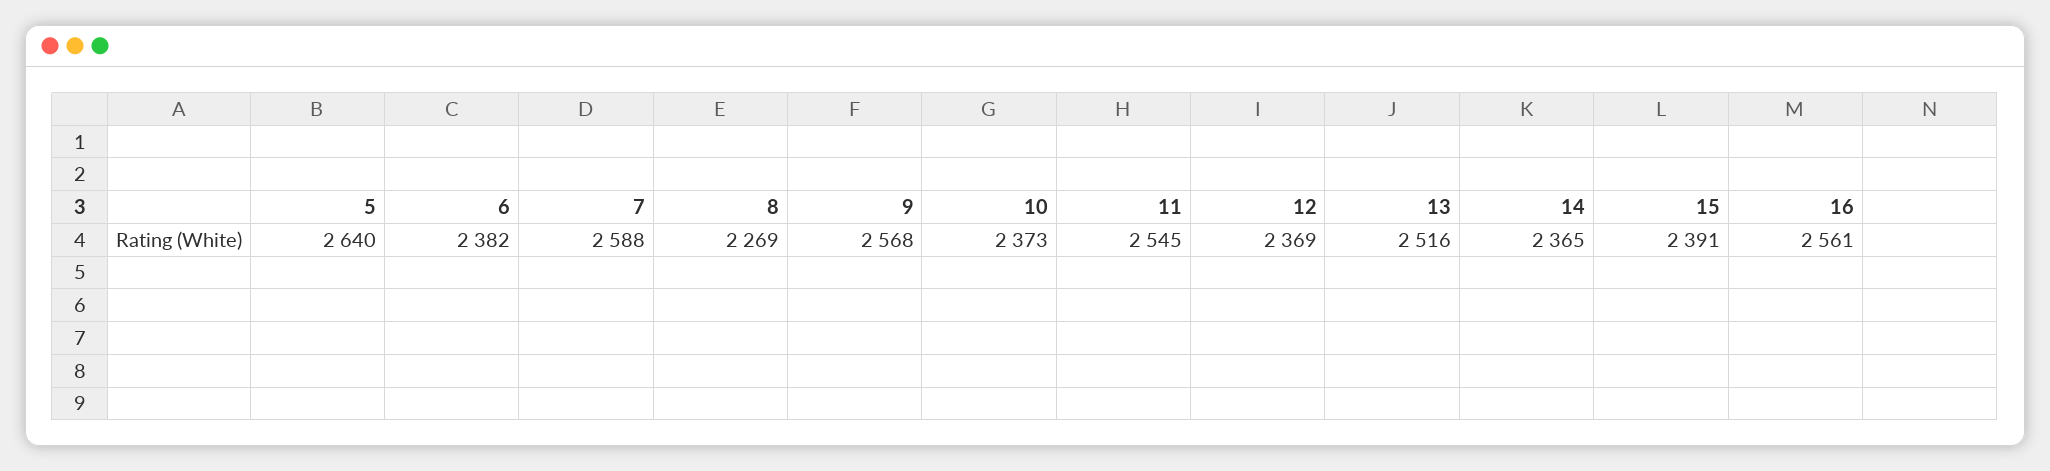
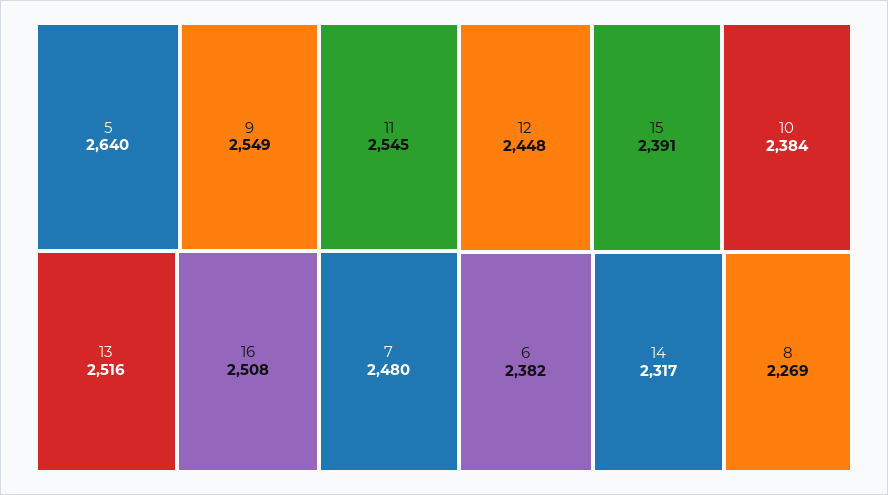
7: 2588 -> 2480
9: 2568 -> 2549
10: 2373 -> 2384
12: 2369 -> 2448
14: 2365 -> 2317
16: 2561 -> 2508

